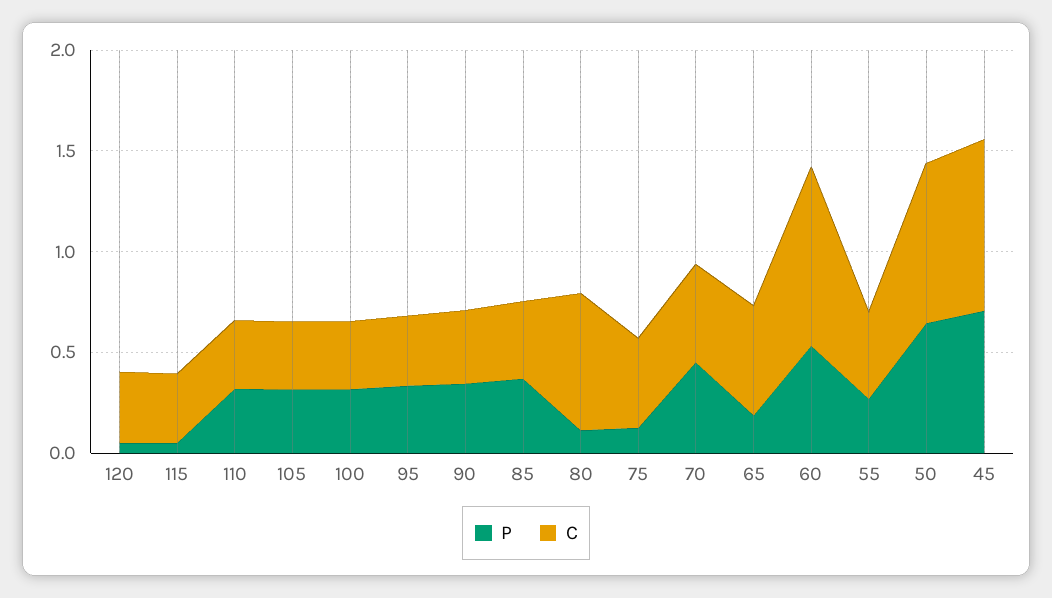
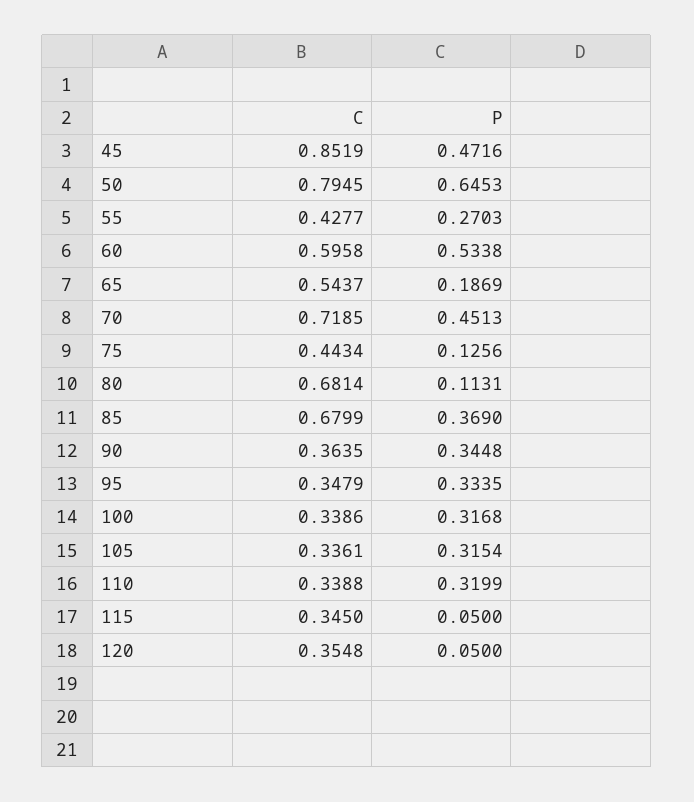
C, 85: 0.4 -> 0.6799
C, 70: 0.5 -> 0.7185
C, 60: 0.9 -> 0.5958
P, 45: 0.7 -> 0.4716

